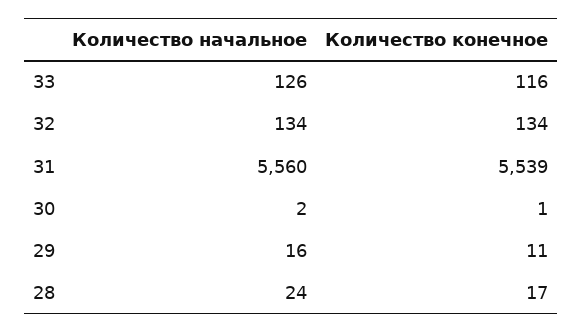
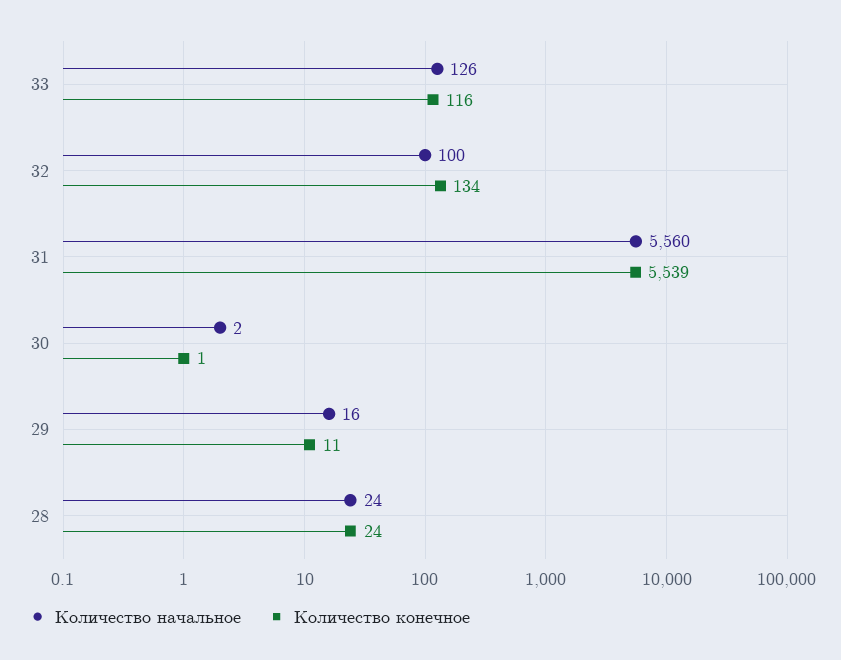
Количество начальное, 32: 134 -> 100
Количество конечное, 28: 17 -> 24

